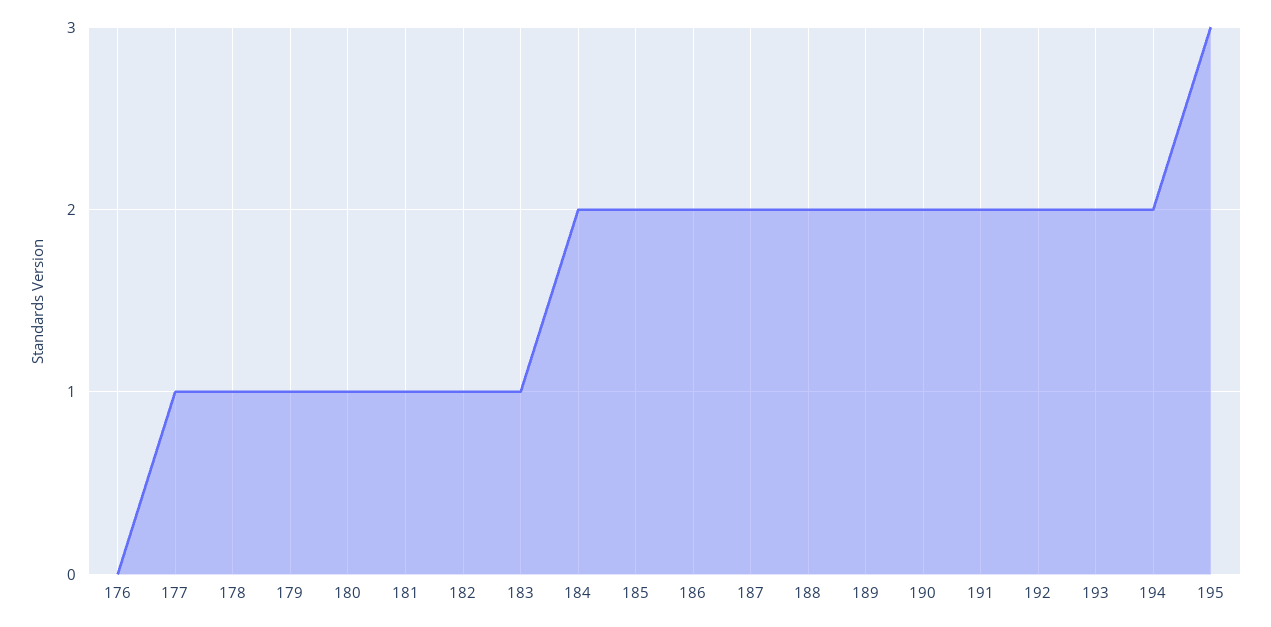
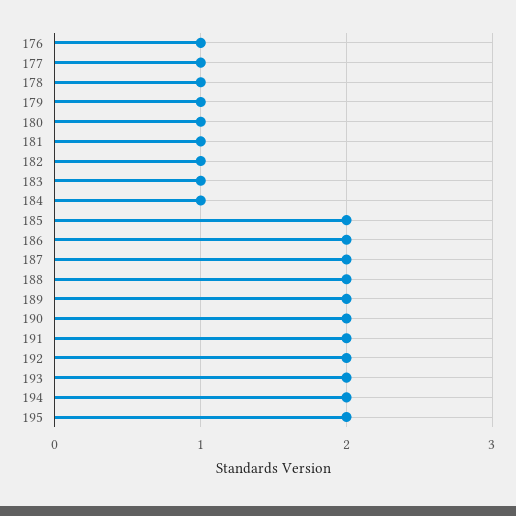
176: 0 -> 1
184: 2 -> 1
195: 3 -> 2

